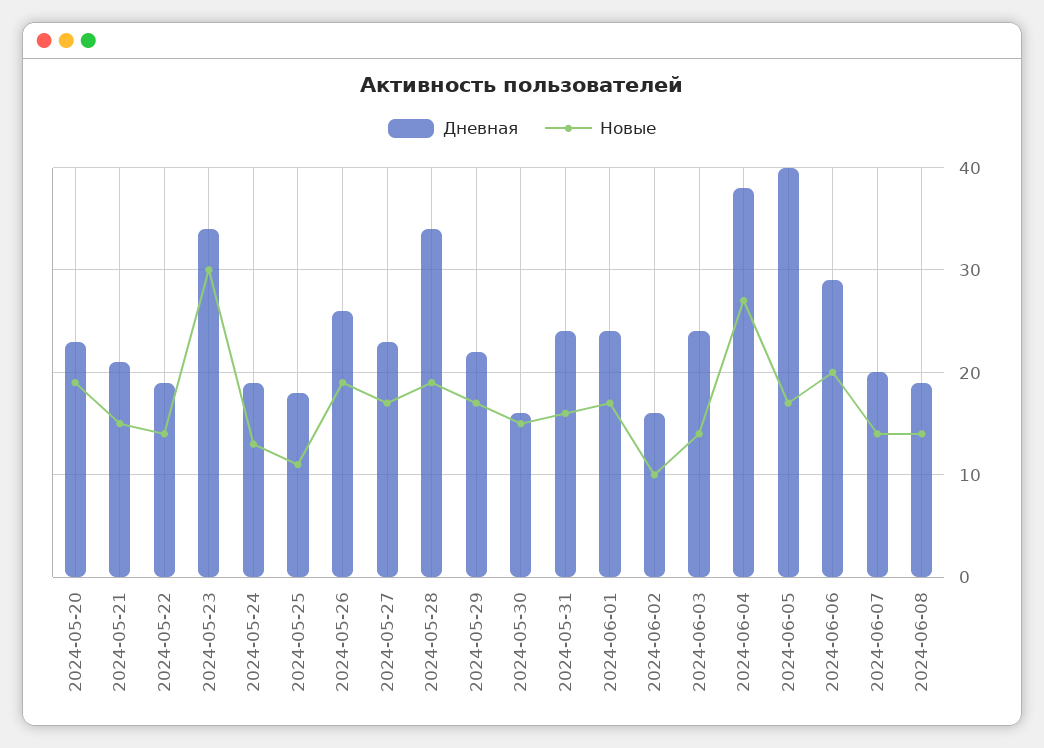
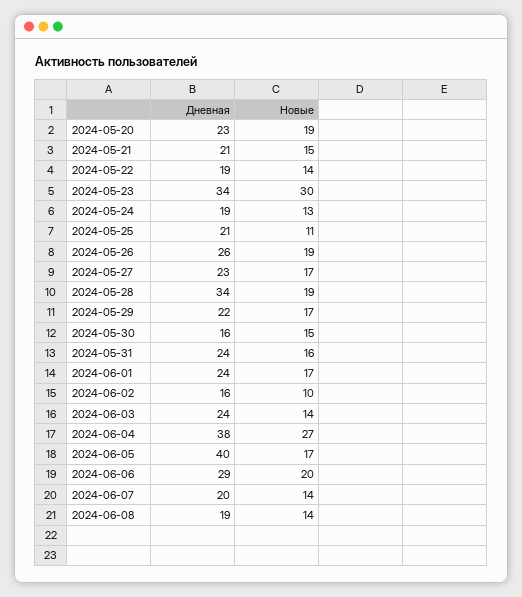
Дневная, 2024-05-25: 18 -> 21

